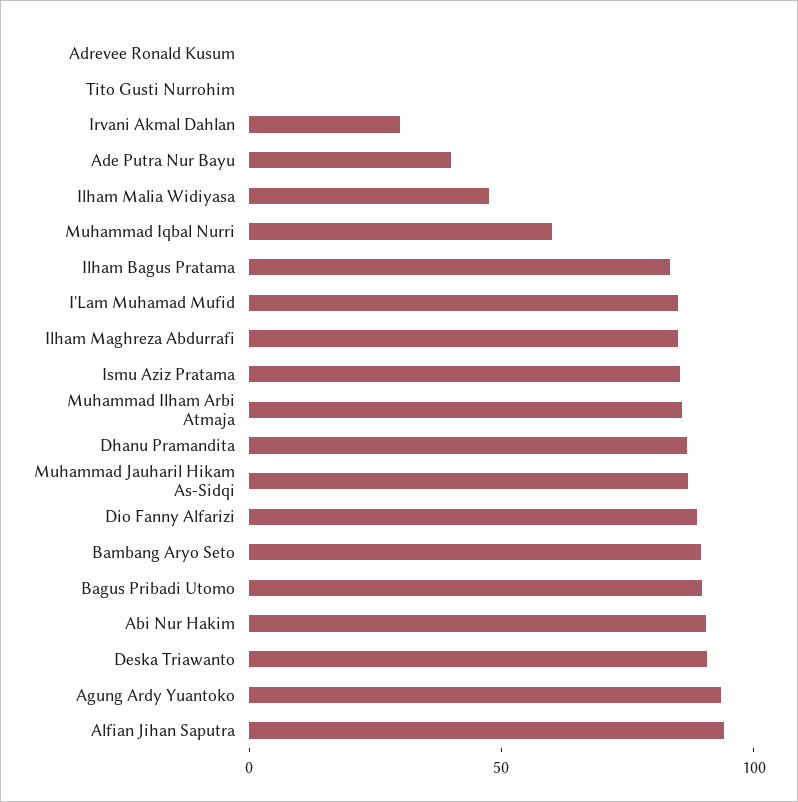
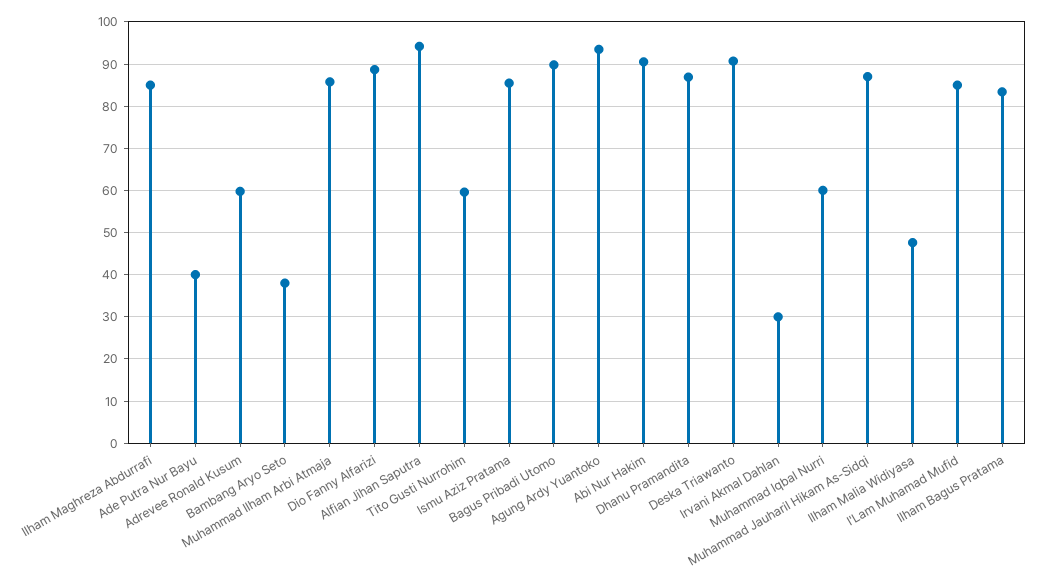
Adrevee Ronald Kusum: 0 -> 60
Tito Gusti Nurrohim: 0 -> 60
Bambang Aryo Seto: 90 -> 38

